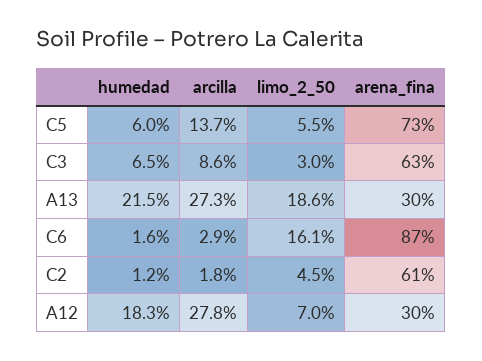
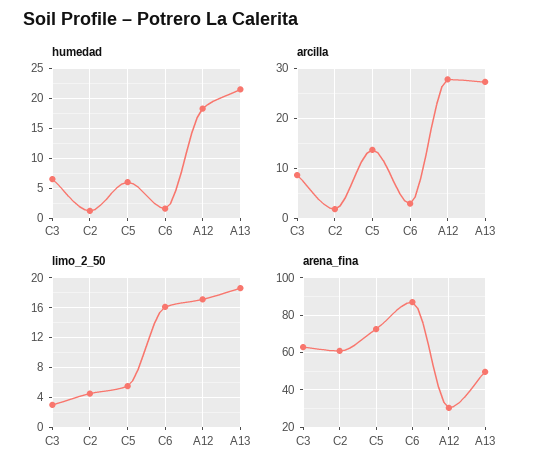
arena_fina, A13: 30 -> 50
limo_2_50, A12: 7 -> 17

